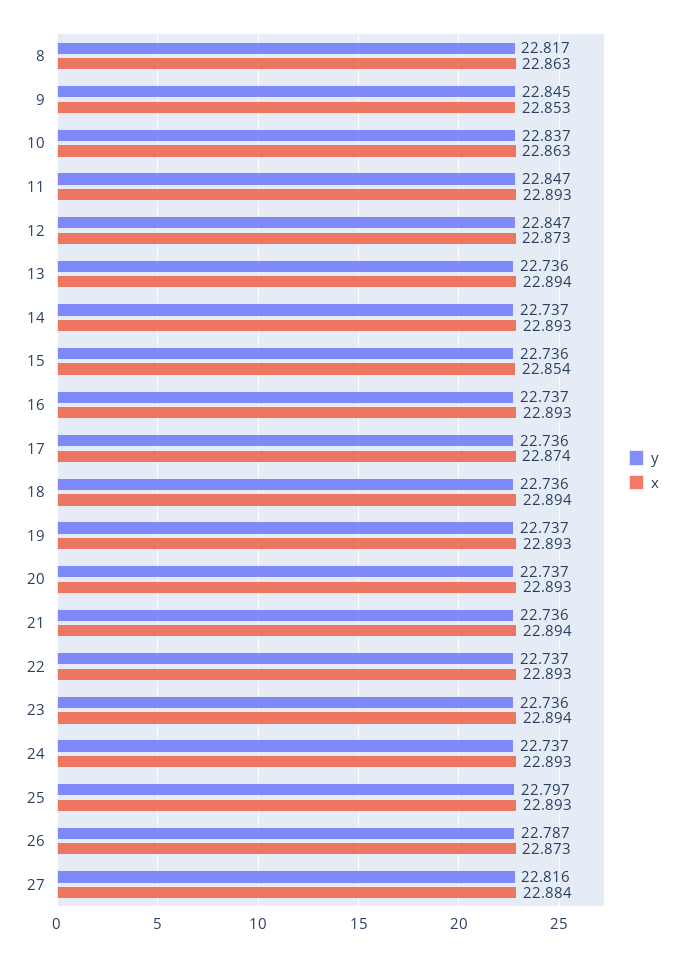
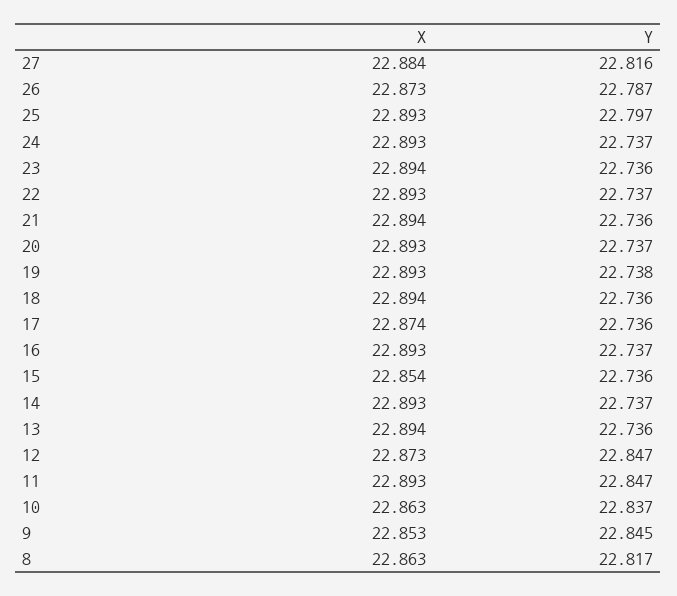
y, 19: 22.737 -> 22.738

